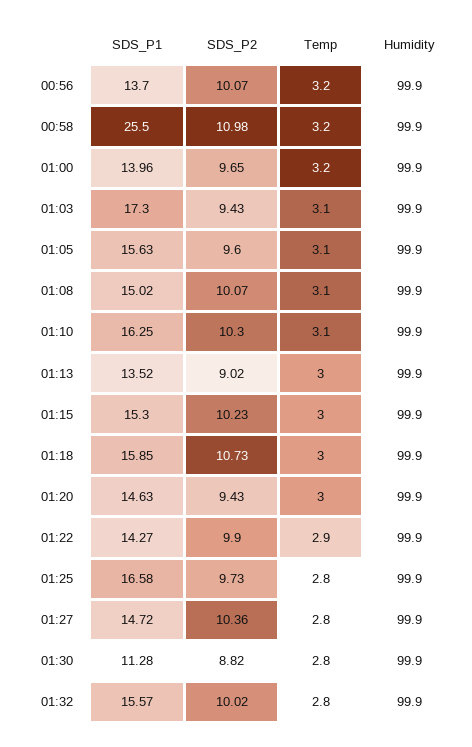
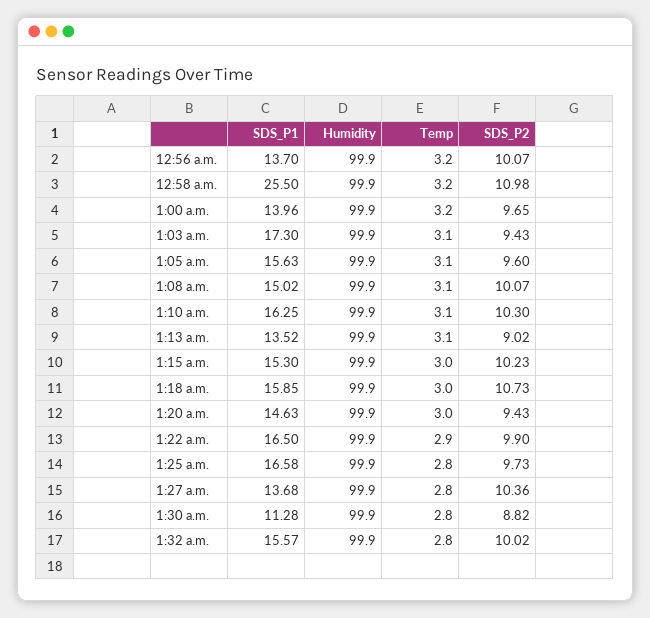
Temp, 01:13: 3 -> 3.1
SDS_P1, 01:22: 14.27 -> 16.5
SDS_P1, 01:27: 14.72 -> 13.68

